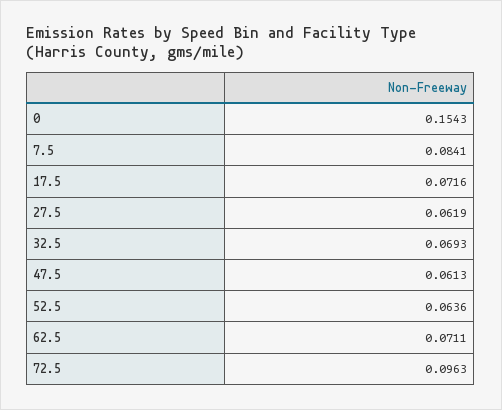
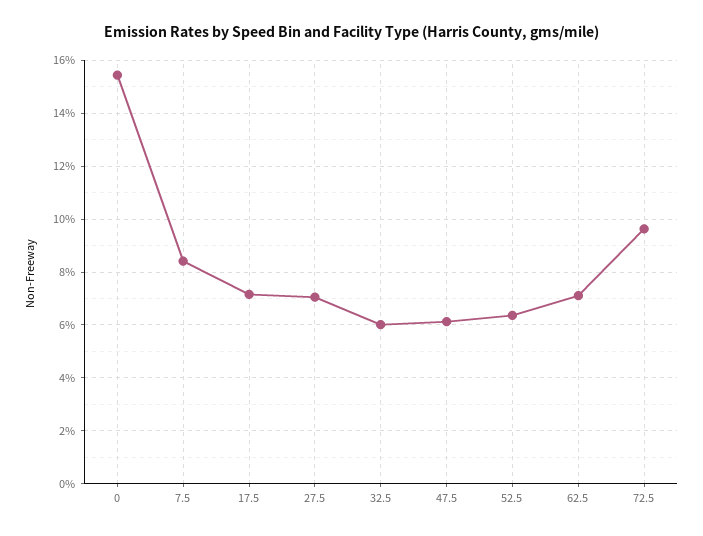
27.5: 0.0619 -> 0.07
32.5: 0.0693 -> 0.06

